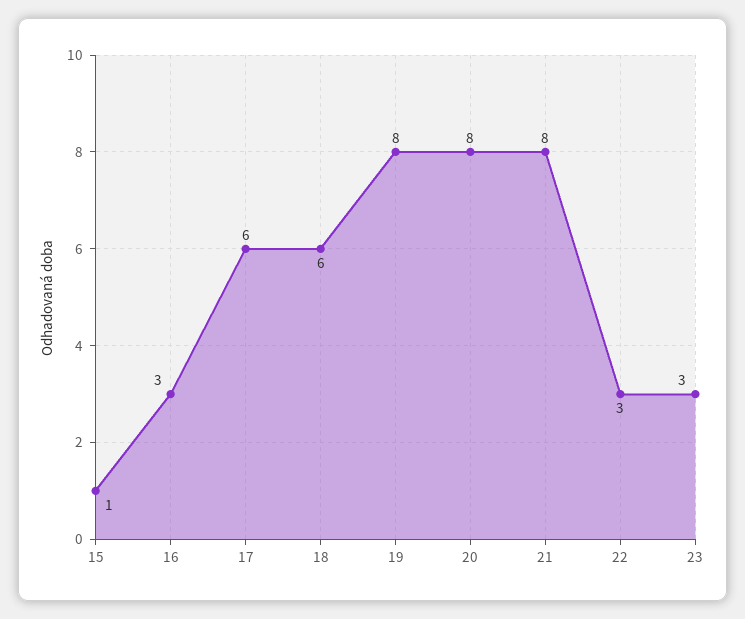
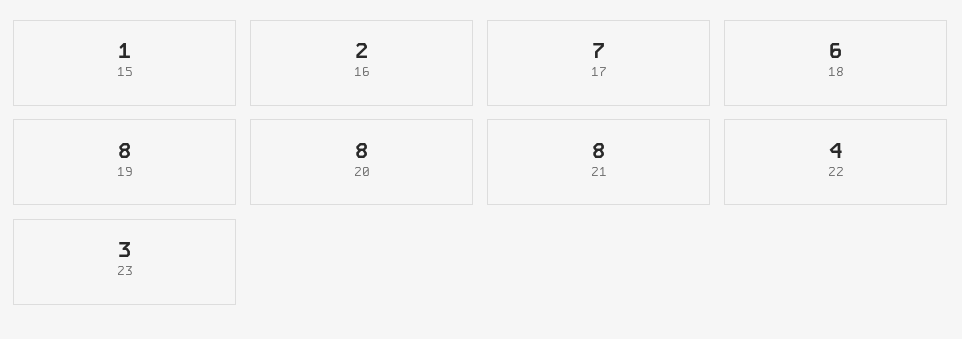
16: 3 -> 2
17: 6 -> 7
22: 3 -> 4

